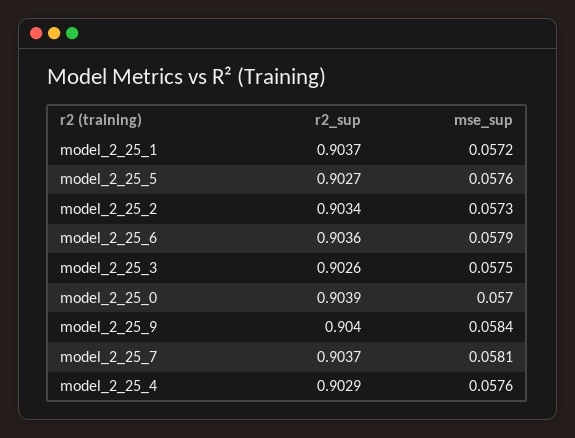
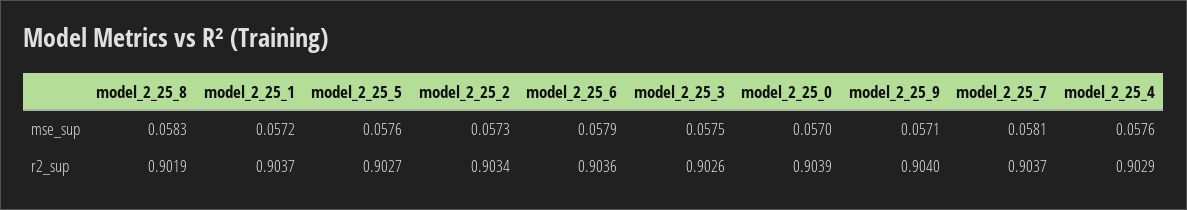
mse_sup, model_2_25_9: 0.0584 -> 0.0571
mse_sup, model_2_25_8: none -> 0.0583
r2_sup, model_2_25_8: none -> 0.9019

